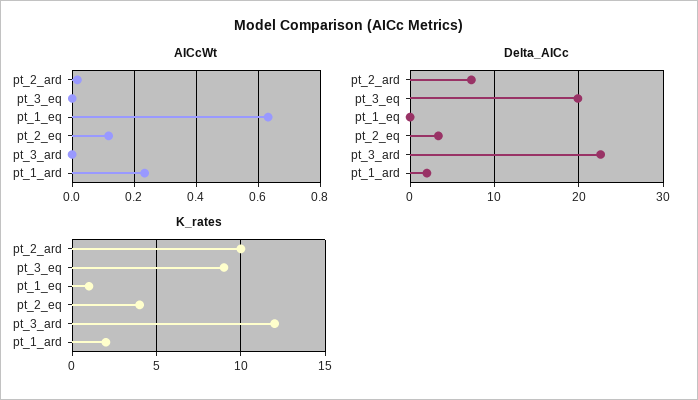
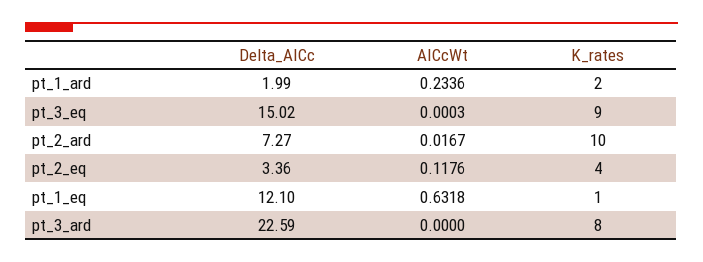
Delta_AICc, pt_3_eq: 20 -> 15.02
Delta_AICc, pt_1_eq: 0 -> 12.1
K_rates, pt_3_ard: 12 -> 8

